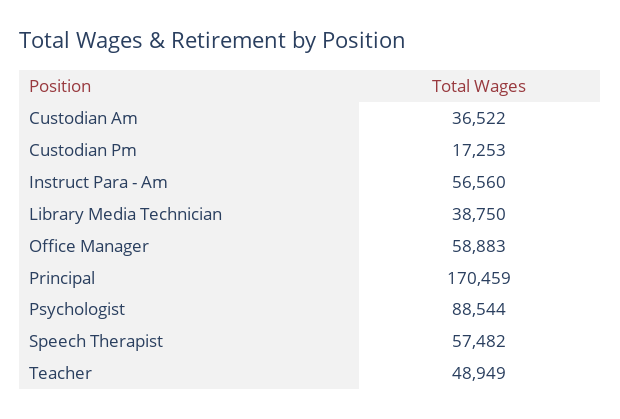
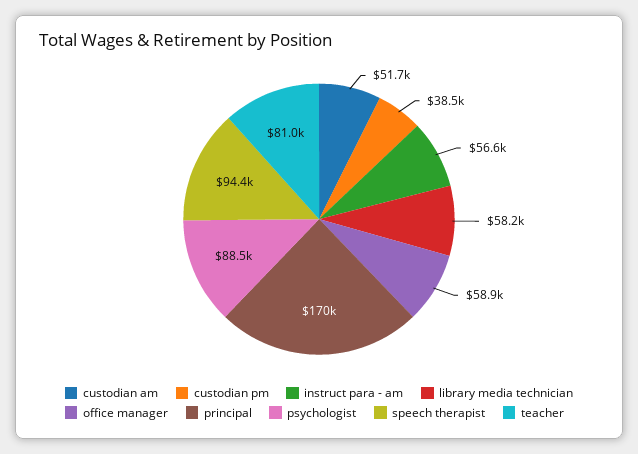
Custodian Am: 36522 -> 51700
Custodian Pm: 17253 -> 38500
Library Media Technician: 38750 -> 58200
Speech Therapist: 57482 -> 94400
Teacher: 48949 -> 81000

